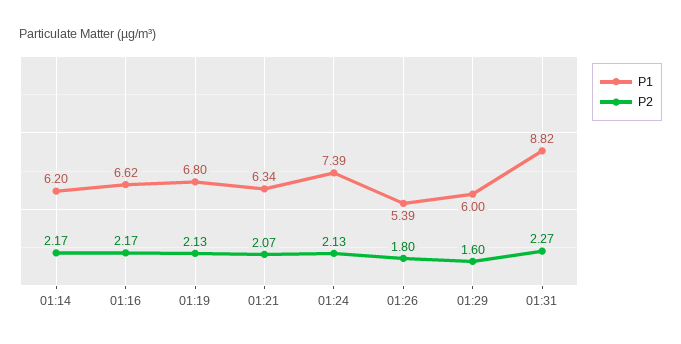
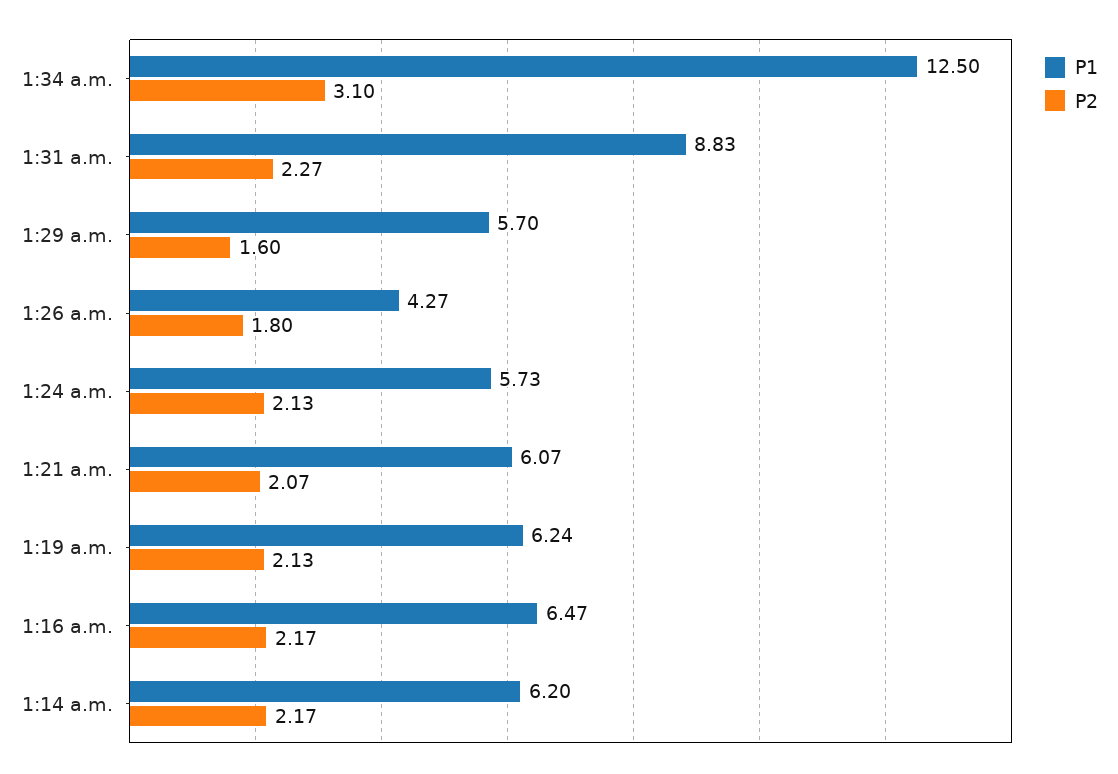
P1, 01:16: 6.62 -> 6.47
P1, 01:19: 6.8 -> 6.24
P1, 01:21: 6.34 -> 6.07
P1, 01:24: 7.39 -> 5.73
P1, 01:26: 5.39 -> 4.27
P1, 01:29: 6 -> 5.7
P1, 01:31: 8.82 -> 8.83
P1, 1:34 a.m.: none -> 12.5
P2, 1:34 a.m.: none -> 3.1

